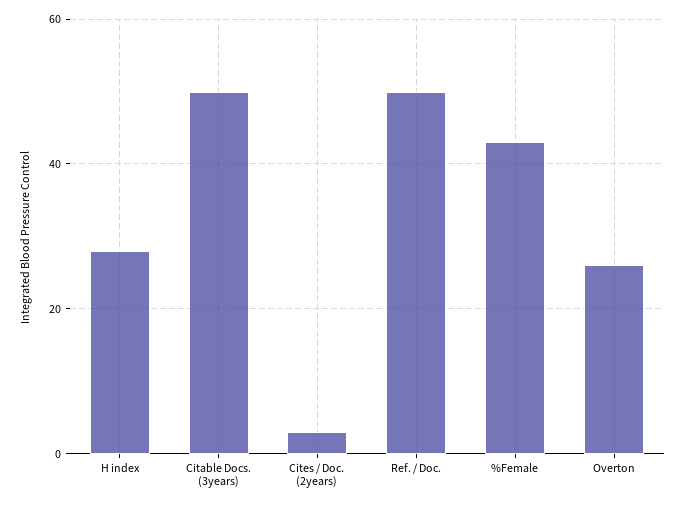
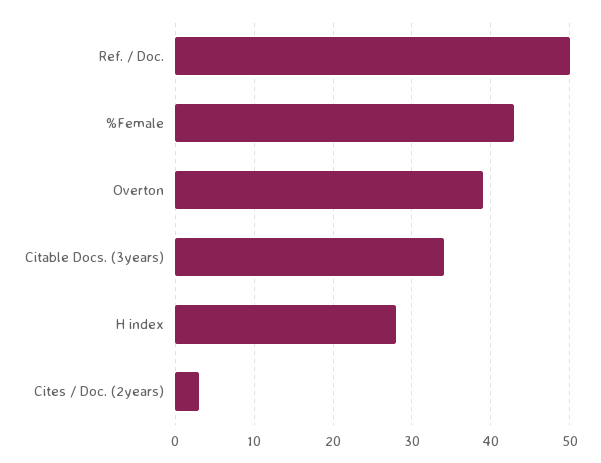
Citable Docs. (3years): 50 -> 34
Overton: 25 -> 39

